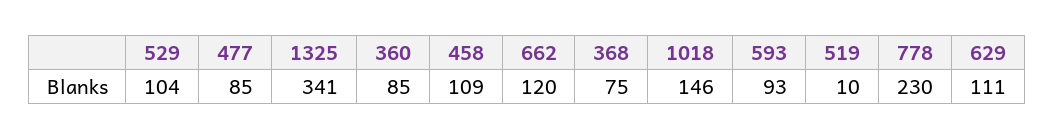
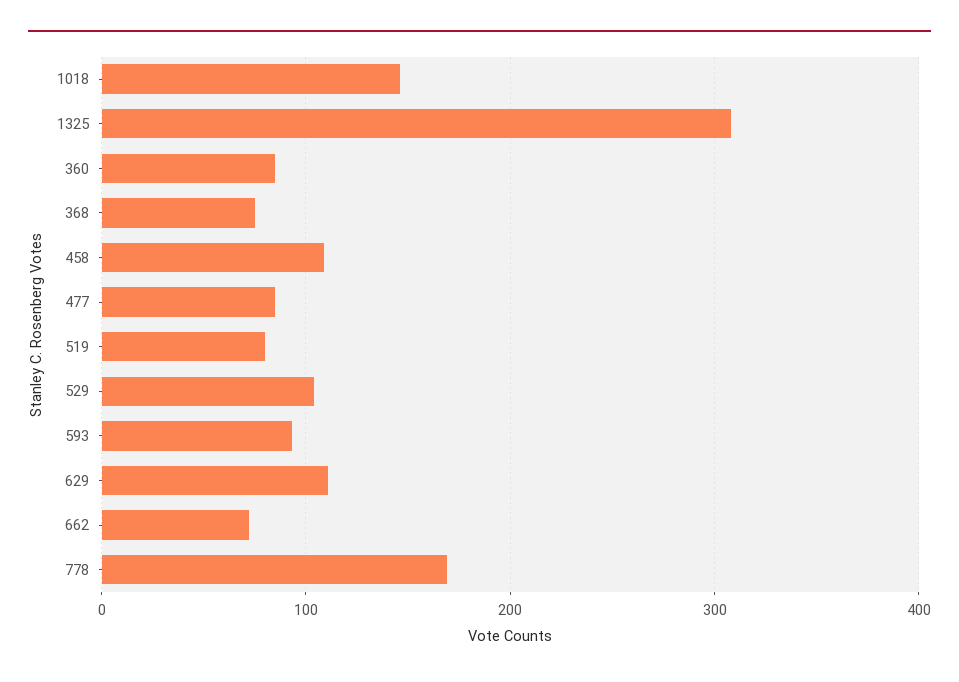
1325: 341 -> 310
662: 120 -> 70
519: 10 -> 80
778: 230 -> 170

